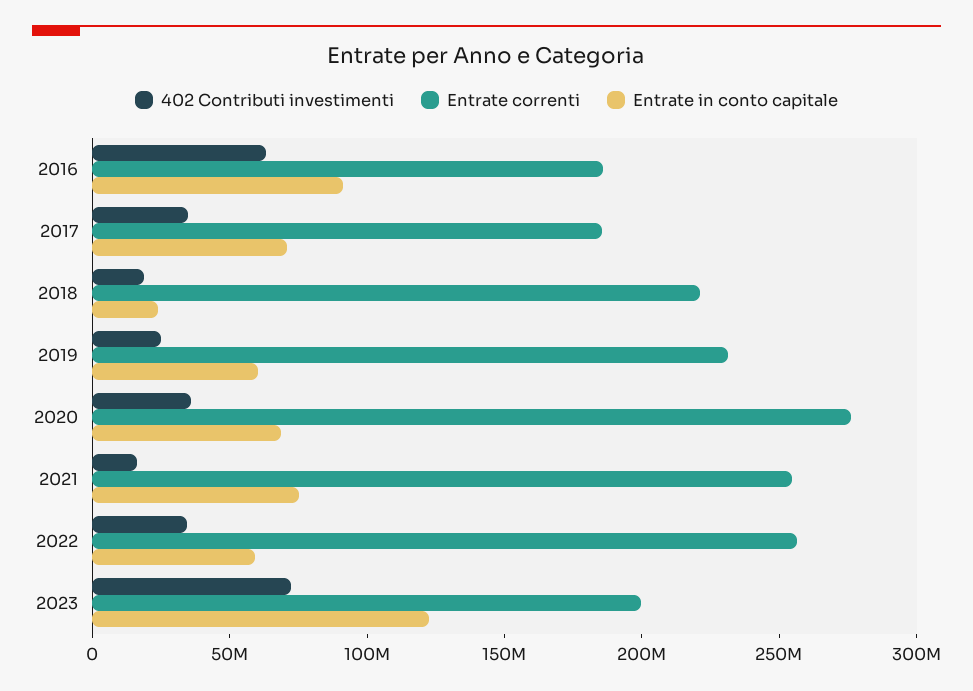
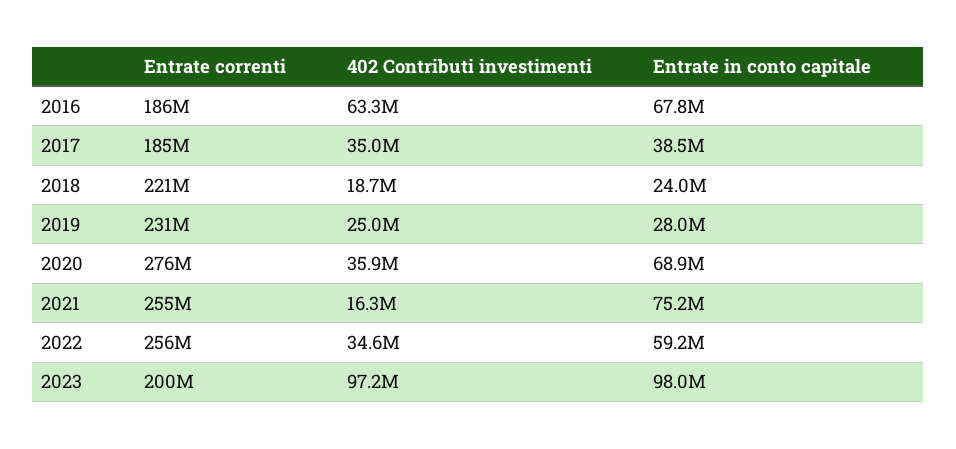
Entrate in conto capitale, 2016: 90000000 -> 67800000
Entrate in conto capitale, 2017: 70000000 -> 38500000
Entrate in conto capitale, 2019: 60000000 -> 28000000
402 Contributi investimenti, 2023: 70000000 -> 97200000
Entrate in conto capitale, 2023: 120000000 -> 98000000

